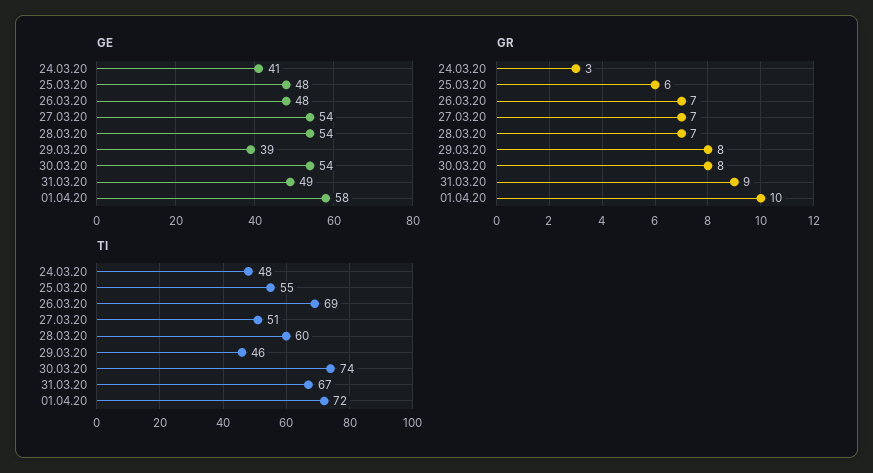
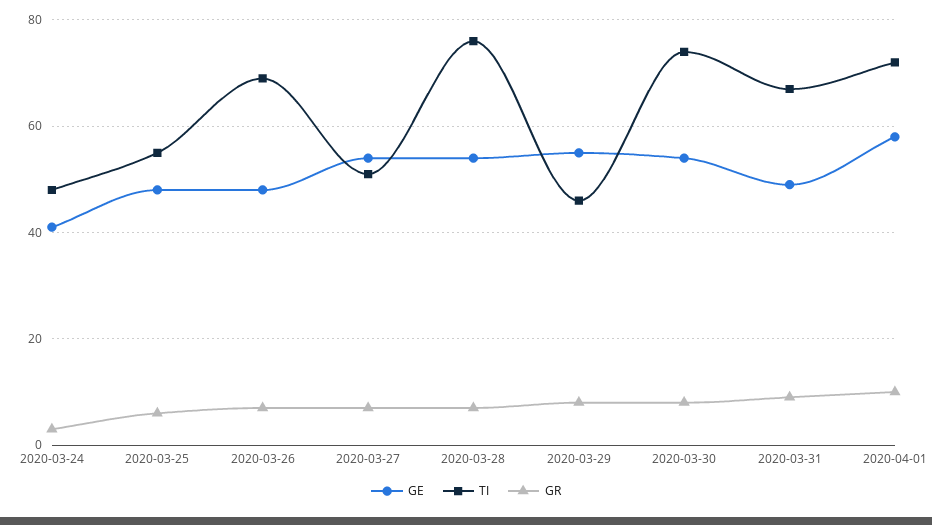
GE, 29.03.20: 39 -> 55
TI, 28.03.20: 60 -> 75

